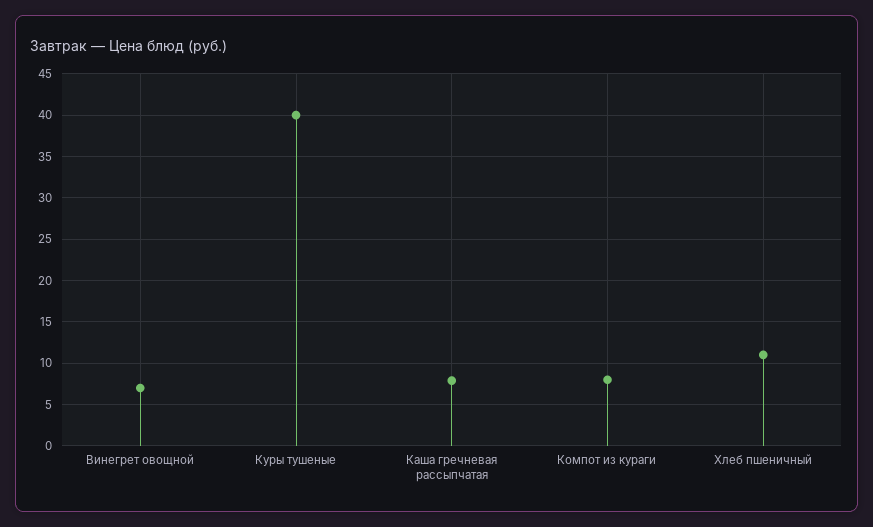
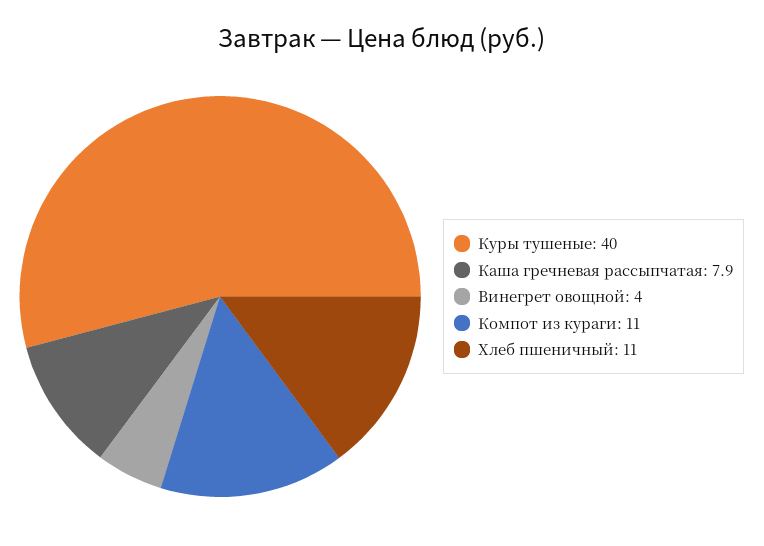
Винегрет овощной: 7 -> 4
Компот из кураги: 8 -> 11

